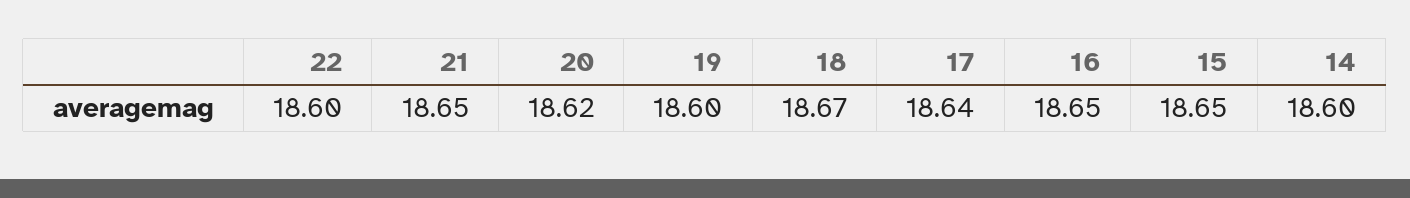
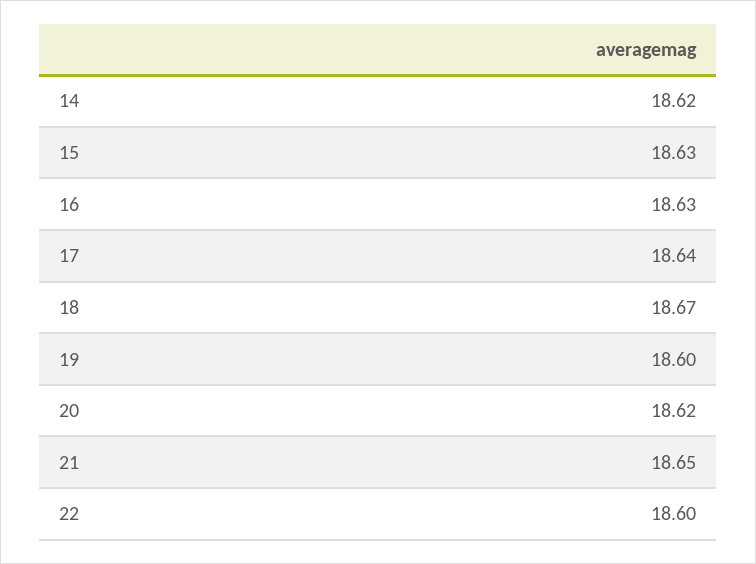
16: 18.65 -> 18.63
15: 18.65 -> 18.63
14: 18.6 -> 18.62

